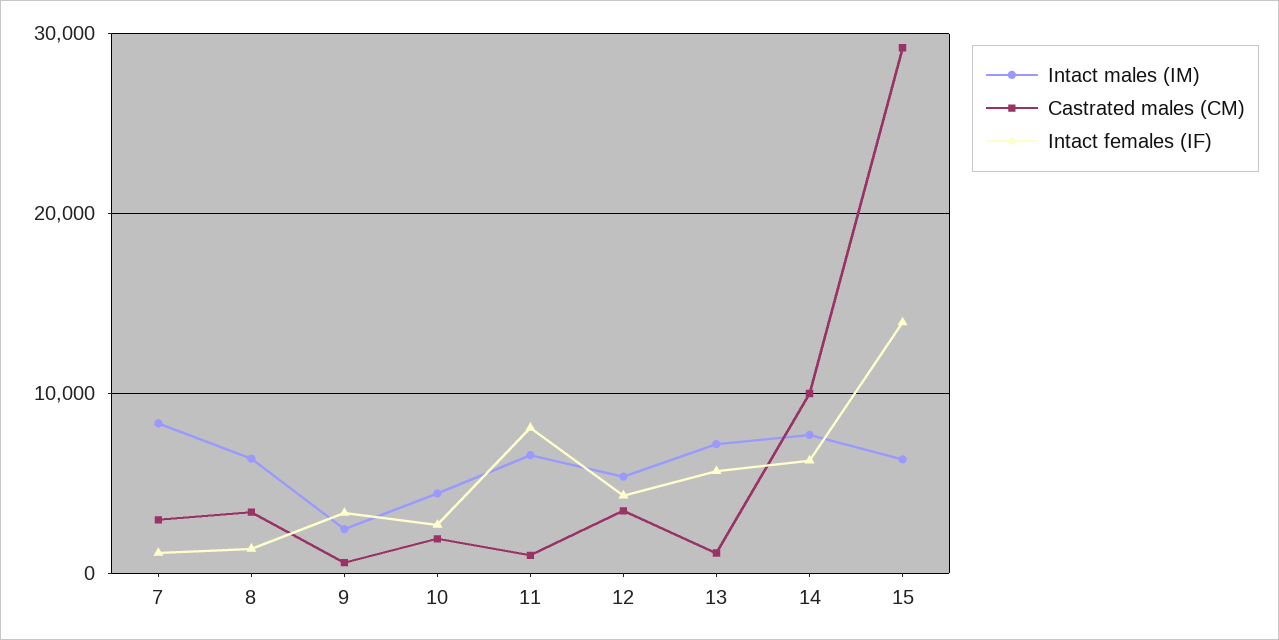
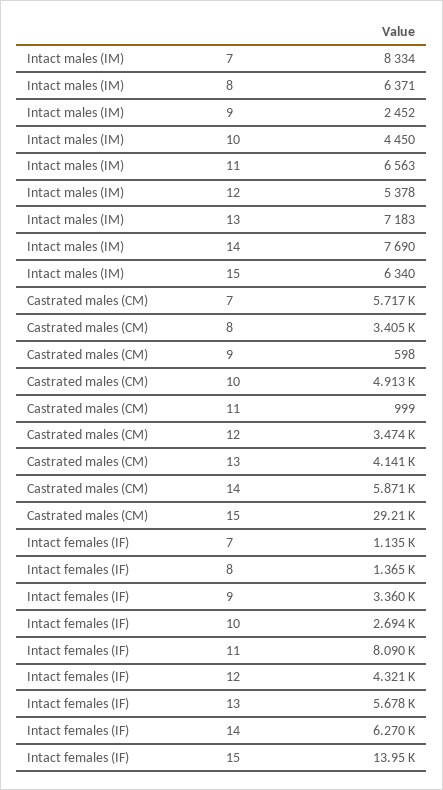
Castrated males (CM), 7: 3000 -> 5717
Castrated males (CM), 10: 2000 -> 4913
Castrated males (CM), 13: 1000 -> 4141
Castrated males (CM), 14: 10000 -> 5871

